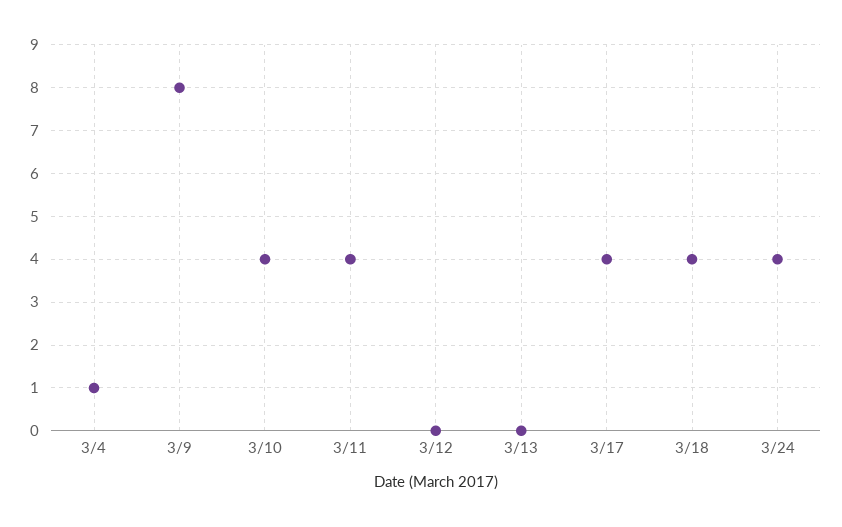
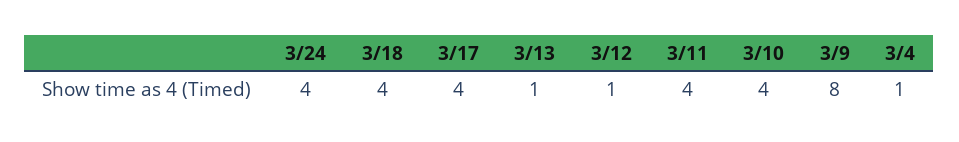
3/12: 0 -> 1
3/13: 0 -> 1

